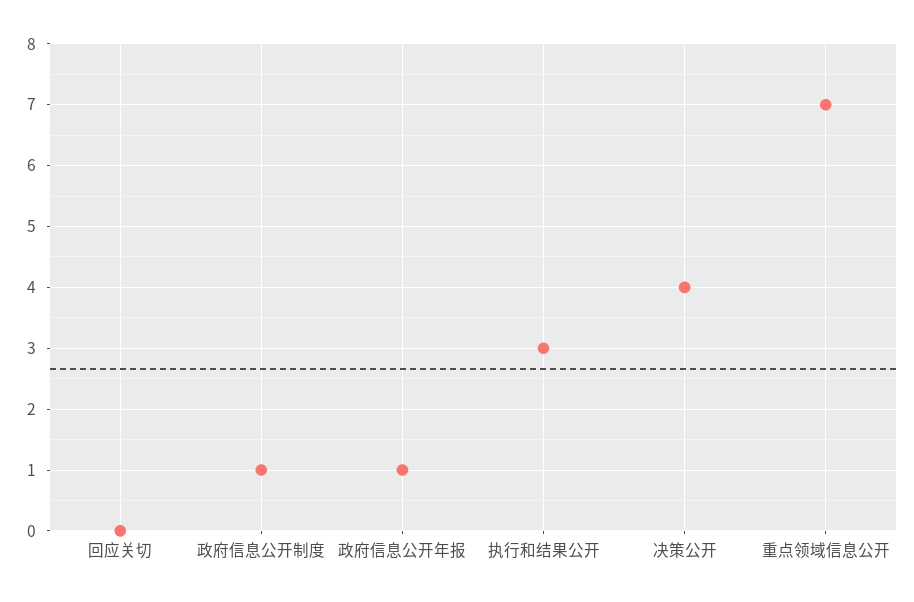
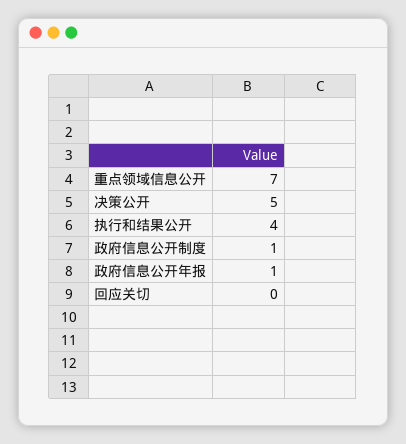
执行和结果公开: 3 -> 4
决策公开: 4 -> 5

